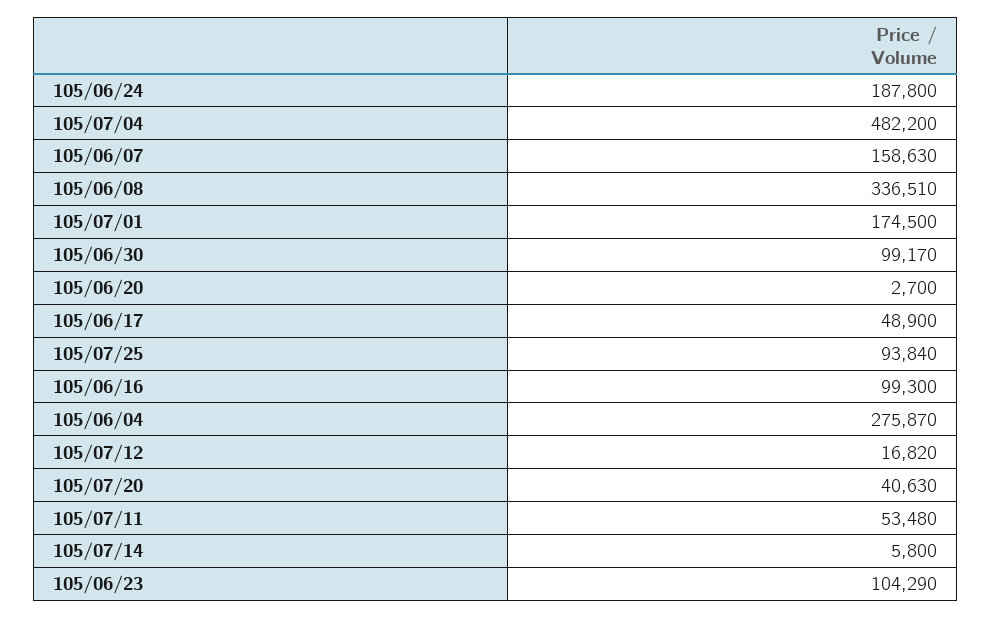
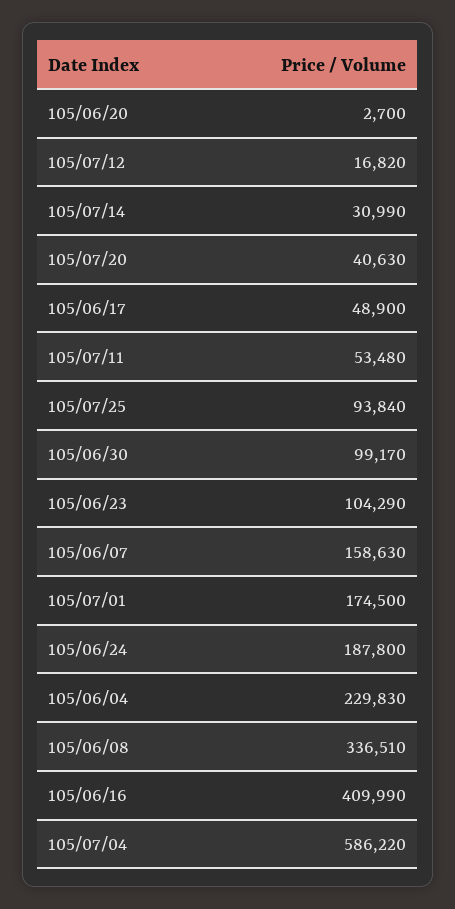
105/07/04: 482200 -> 586220
105/06/16: 99300 -> 409990
105/06/04: 275870 -> 229830
105/07/14: 5800 -> 30990

